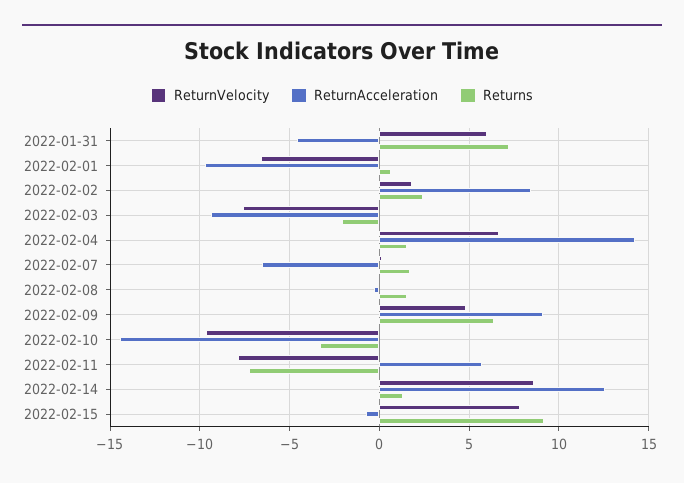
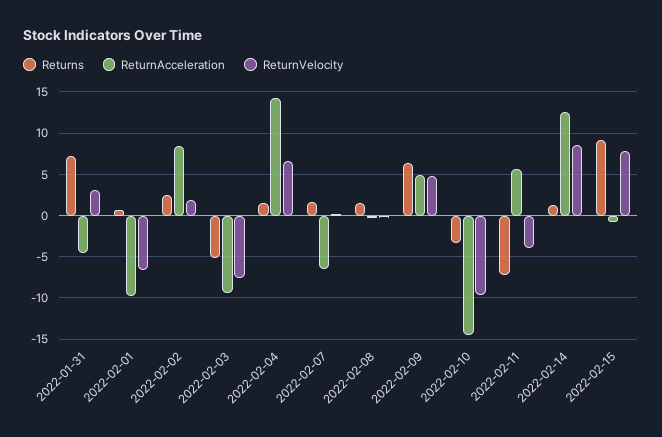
ReturnVelocity, 2022-01-31: 6 -> 3
Returns, 2022-02-03: -2 -> -5
ReturnAcceleration, 2022-02-09: 9 -> 5
ReturnVelocity, 2022-02-11: -8 -> -4

